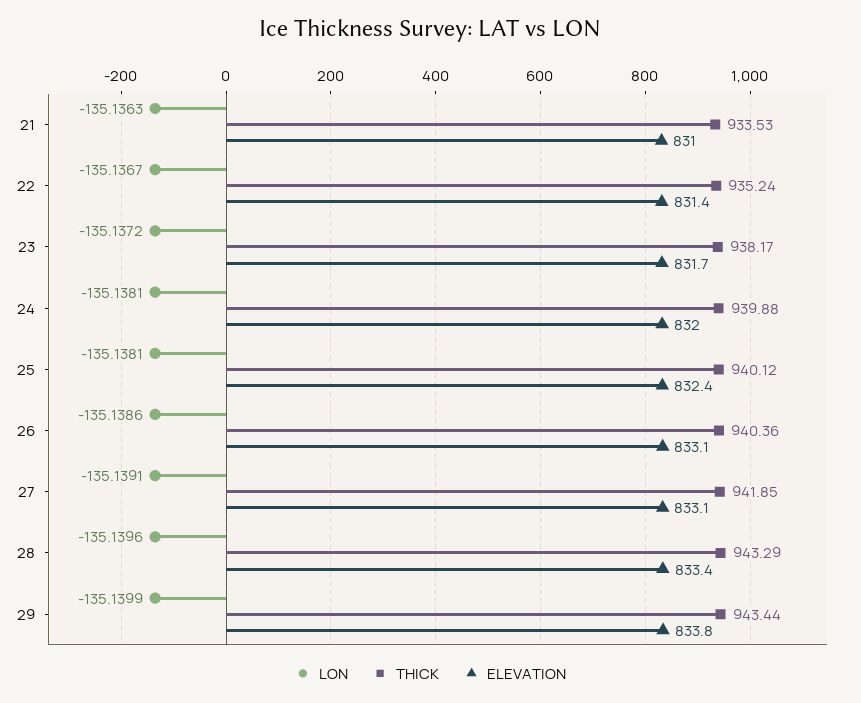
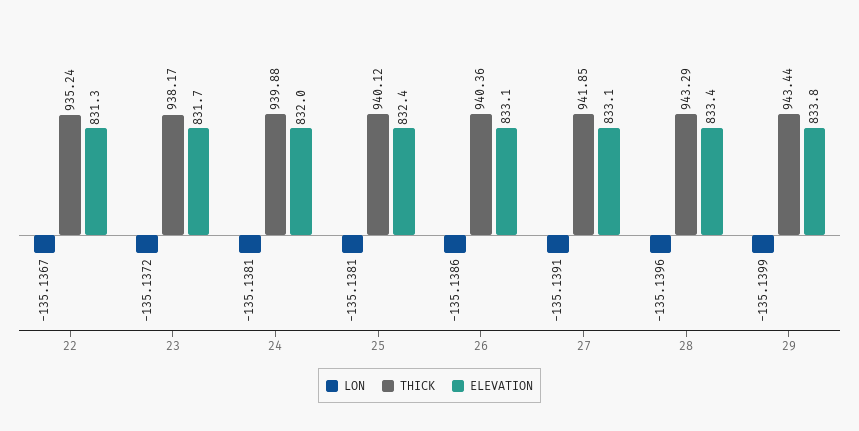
LON, 21: -135.1363 -> none
THICK, 21: 933.53 -> none
ELEVATION, 21: 831 -> none
ELEVATION, 22: 831.4 -> 831.3

